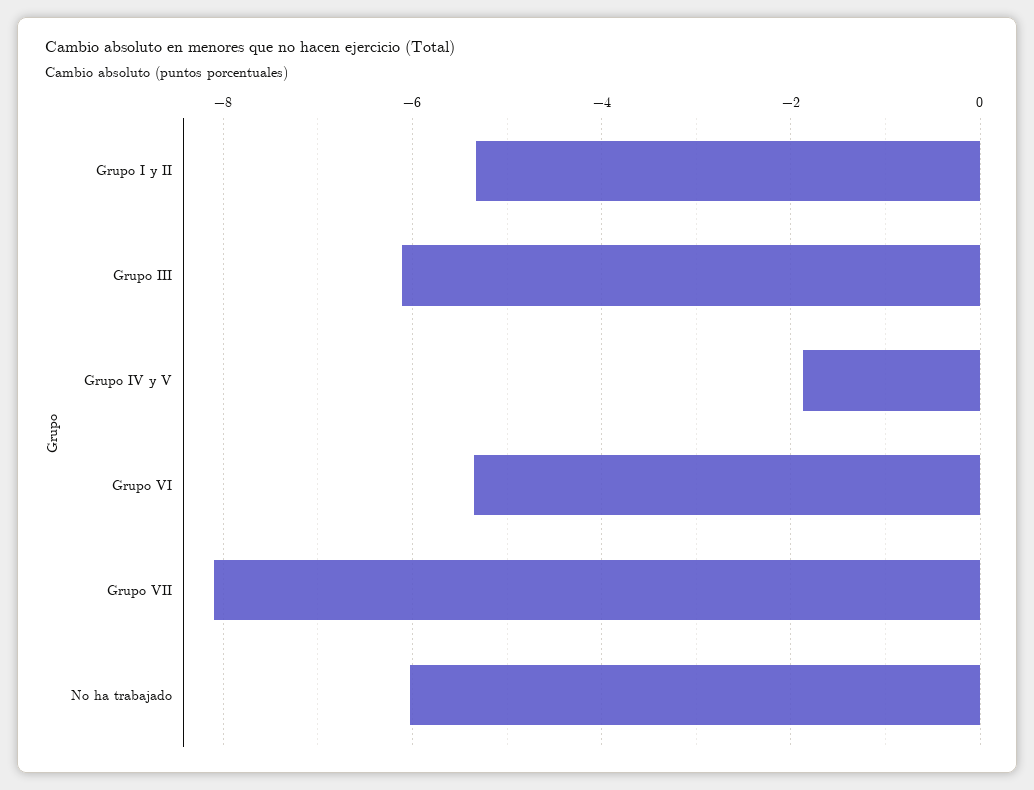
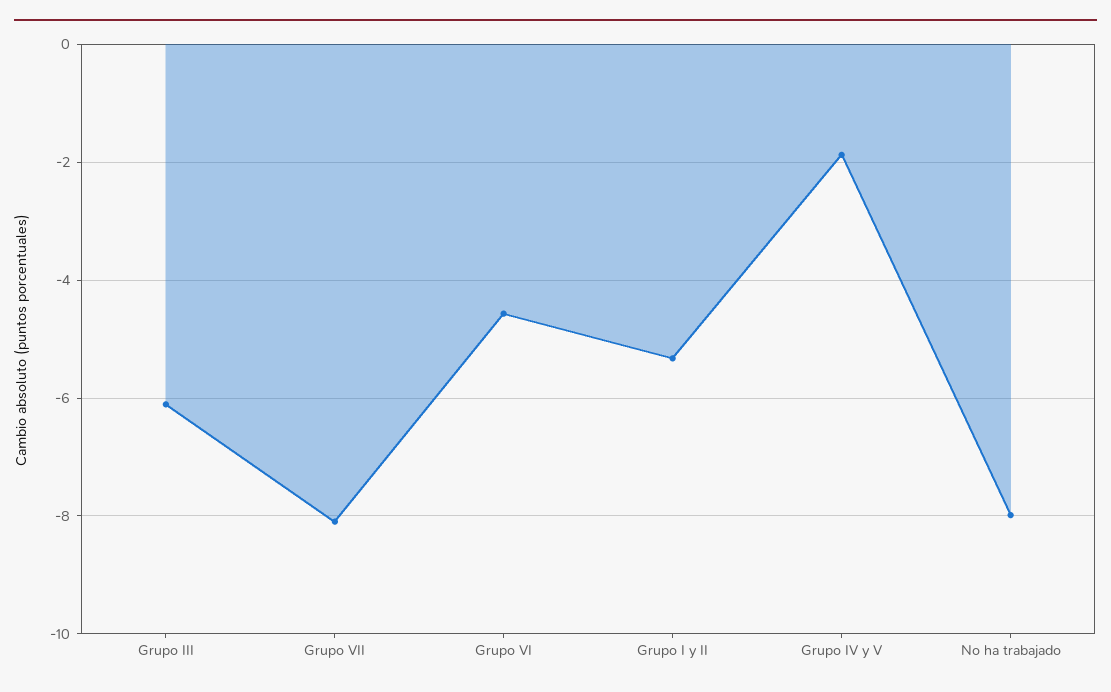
Grupo VI: -5.4 -> -4.6
No ha trabajado: -6 -> -8

